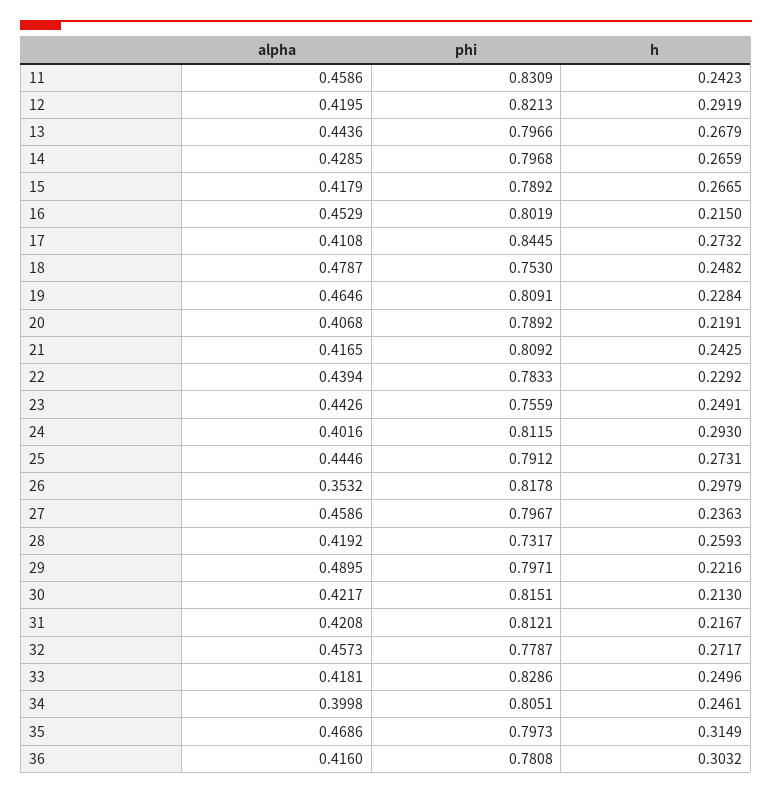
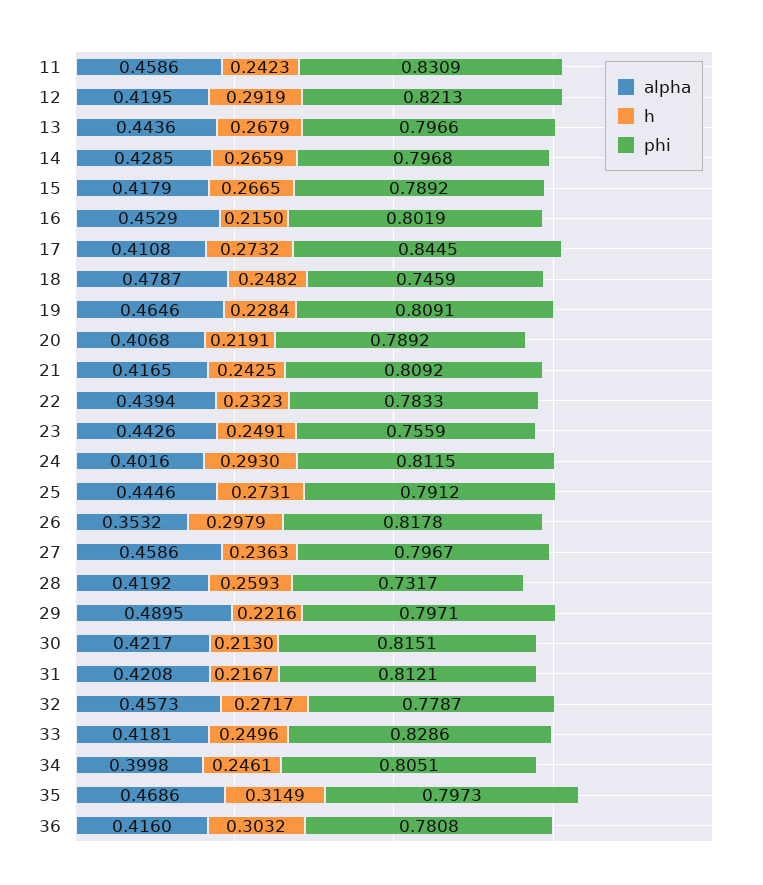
phi, 18: 0.753 -> 0.7459
h, 22: 0.2292 -> 0.2323

